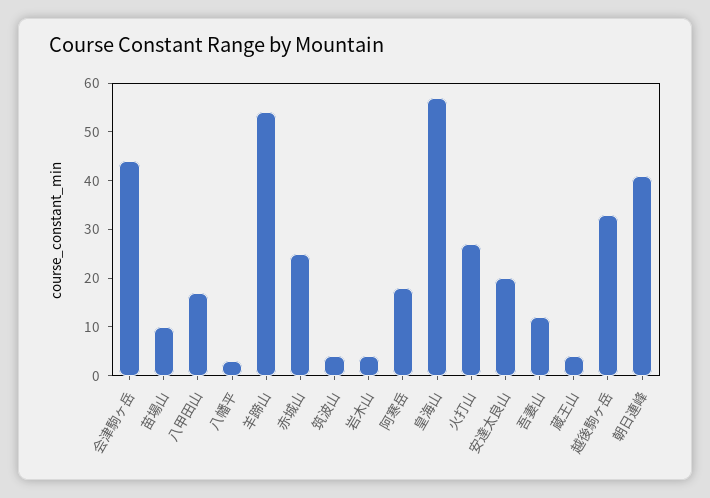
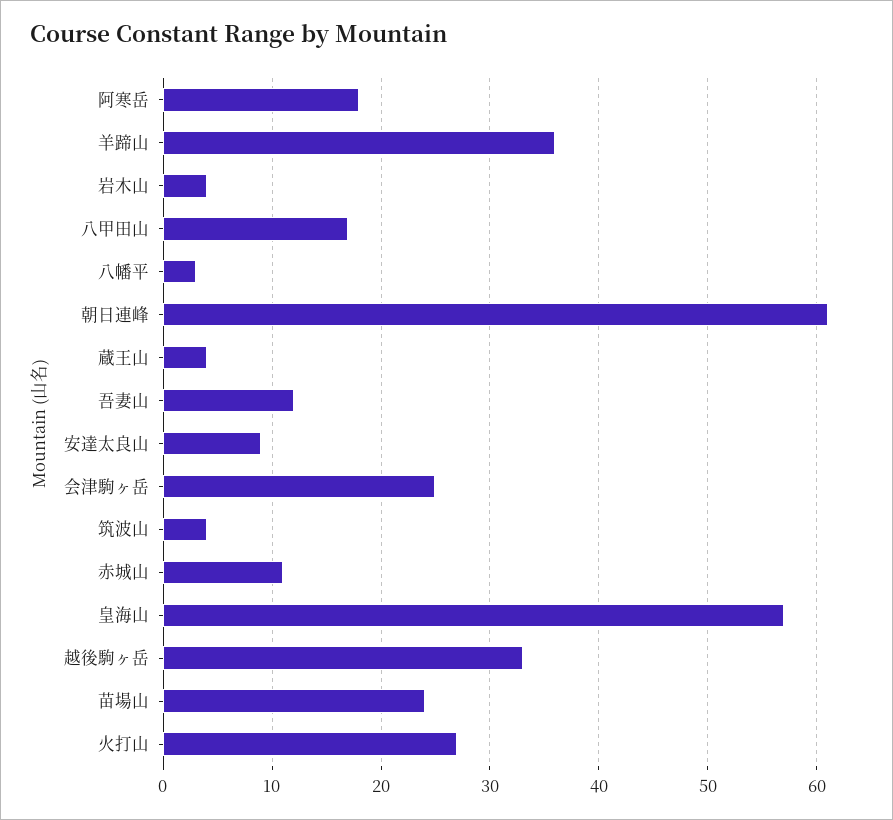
会津駒ヶ岳: 45 -> 25
苗場山: 10 -> 24
羊蹄山: 55 -> 36
赤城山: 25 -> 11
安達太良山: 20 -> 9
朝日連峰: 40 -> 61

